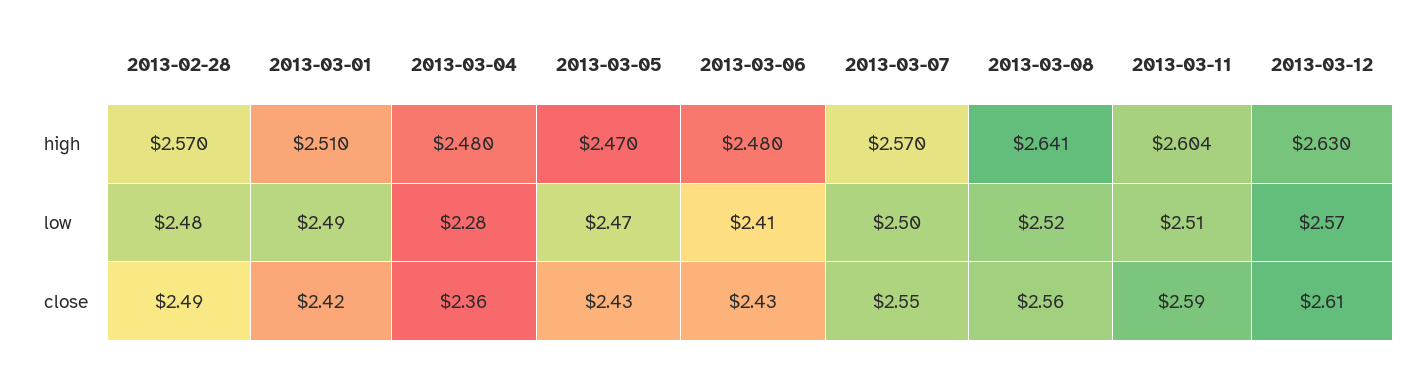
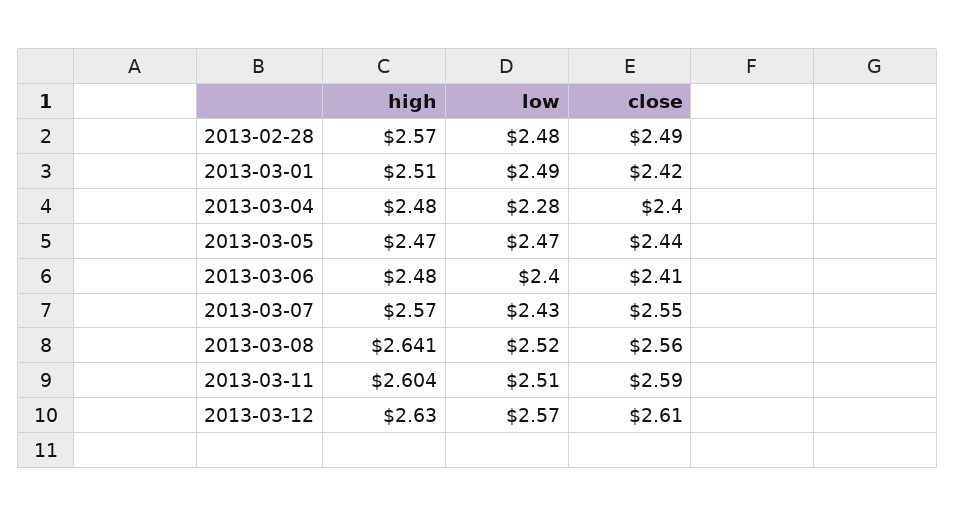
2013-03-06, low: 2.41 -> 2.4
2013-03-07, low: 2.5 -> 2.43
2013-03-04, close: 2.36 -> 2.4
2013-03-05, close: 2.43 -> 2.44
2013-03-06, close: 2.43 -> 2.41

